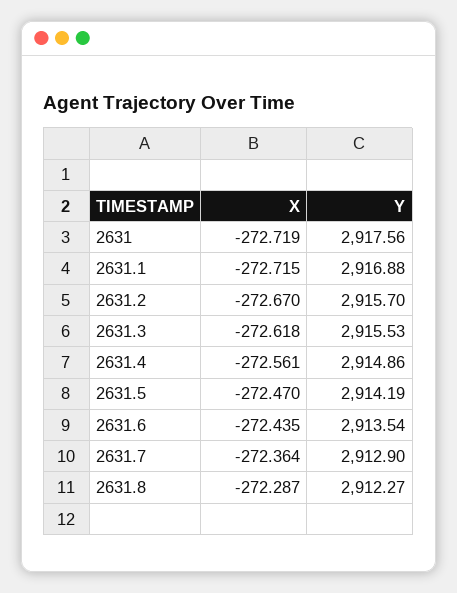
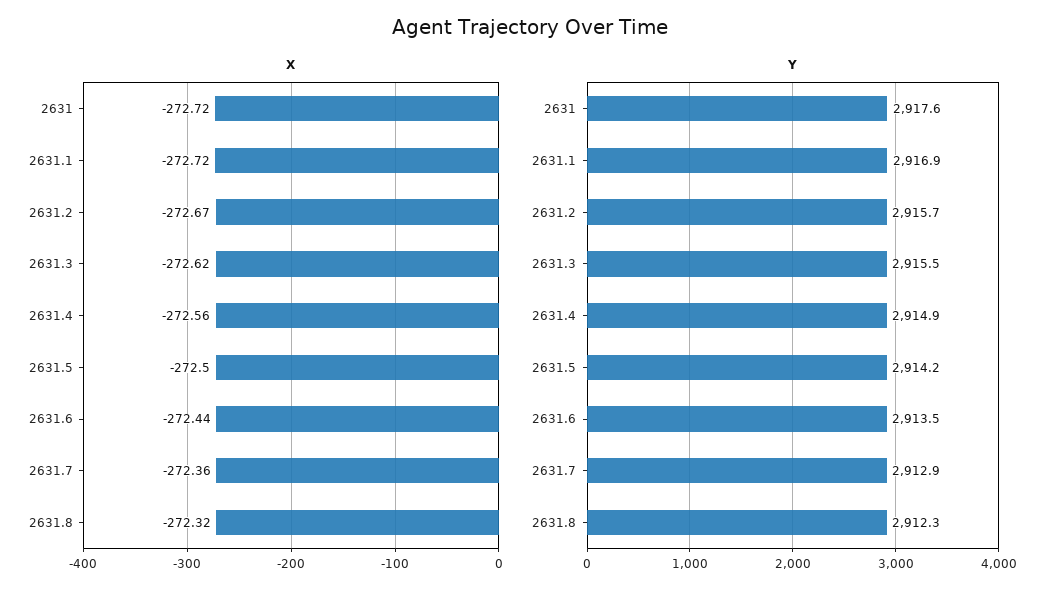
X, 2631.5: -272.47 -> -272.5
X, 2631.8: -272.287 -> -272.32

